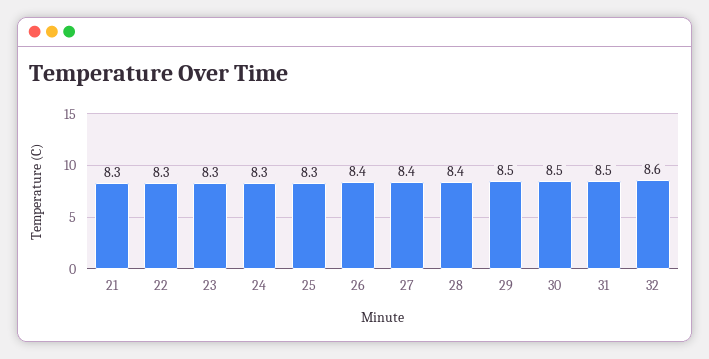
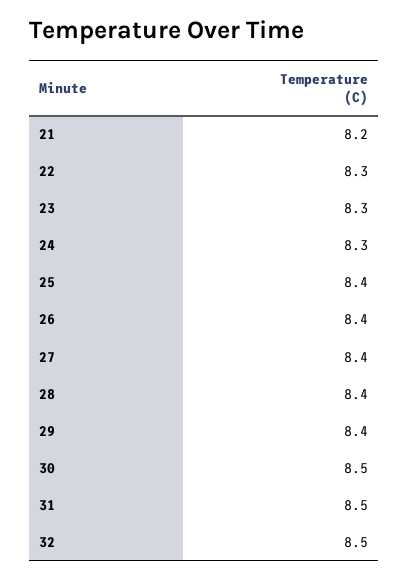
21: 8.3 -> 8.2
25: 8.3 -> 8.4
29: 8.5 -> 8.4
32: 8.6 -> 8.5

